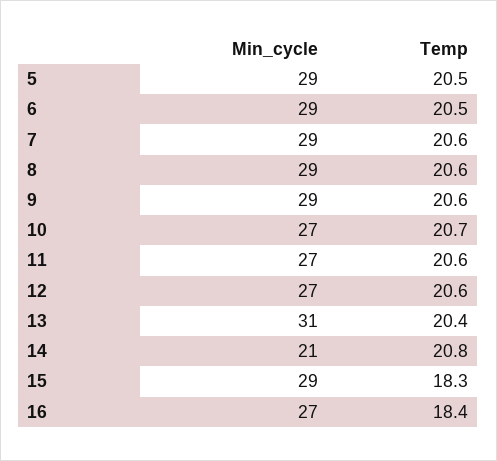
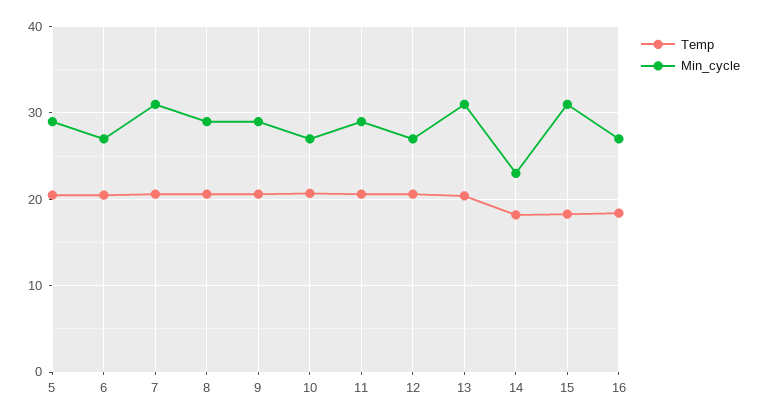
Min_cycle, 6: 29 -> 27
Min_cycle, 7: 29 -> 31
Min_cycle, 11: 27 -> 29
Min_cycle, 14: 21 -> 23
Temp, 14: 20.8 -> 18
Min_cycle, 15: 29 -> 31

